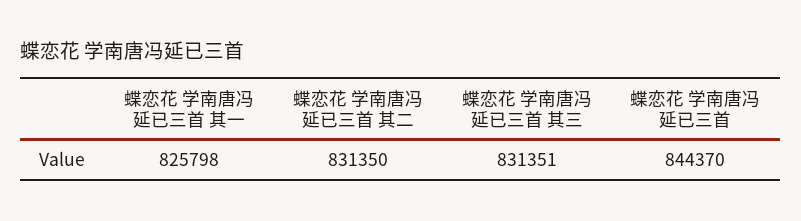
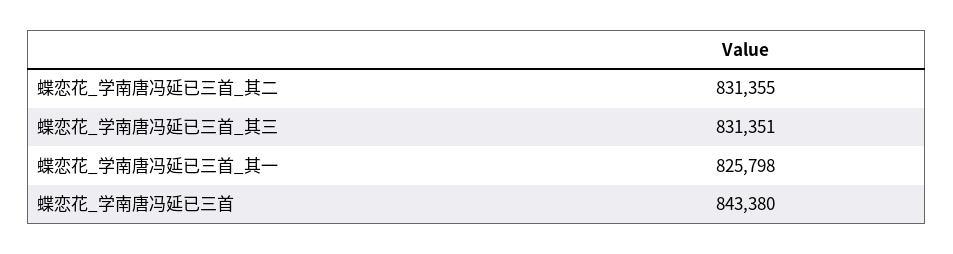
蝶恋花 学南唐冯延已三首 其二: 831350 -> 831355
蝶恋花 学南唐冯延已三首: 844370 -> 843380

